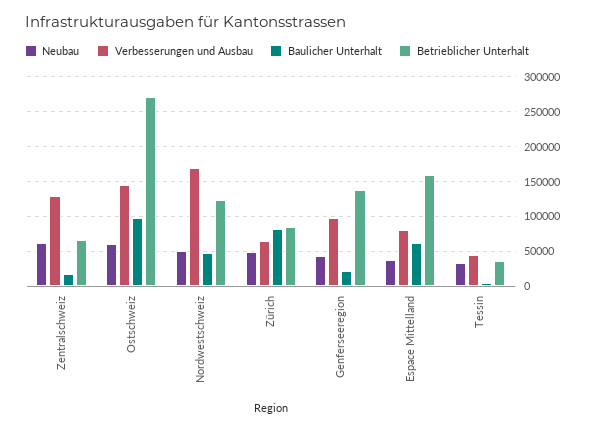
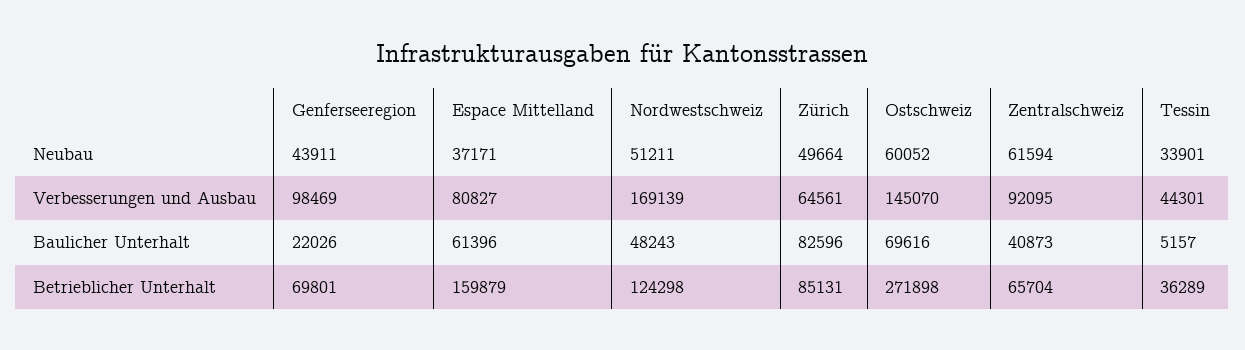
Verbesserungen und Ausbau, Zentralschweiz: 130000 -> 92095
Baulicher Unterhalt, Zentralschweiz: 20000 -> 40873
Baulicher Unterhalt, Ostschweiz: 100000 -> 69616
Betrieblicher Unterhalt, Genferseeregion: 140000 -> 69801

